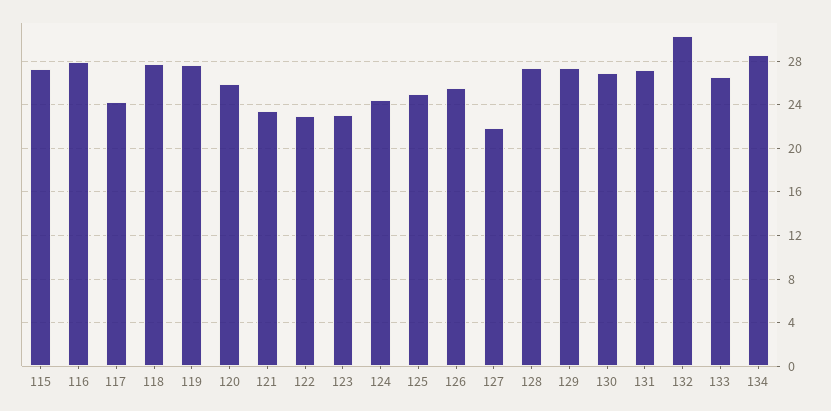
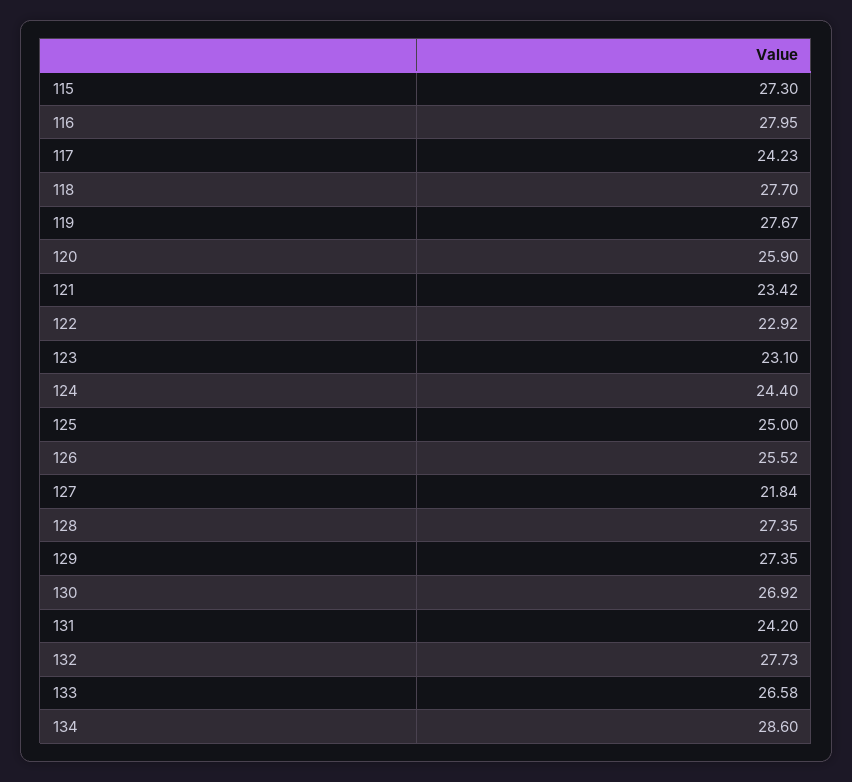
131: 27 -> 24.2
132: 30 -> 27.73

